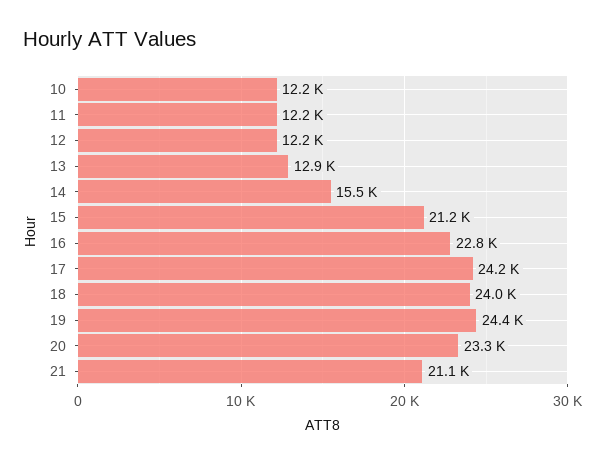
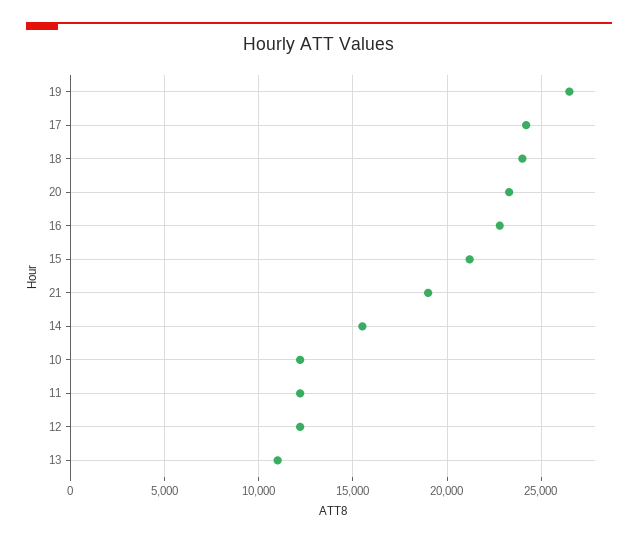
13: 12900 -> 11000
19: 24400 -> 26500
21: 21100 -> 19000

